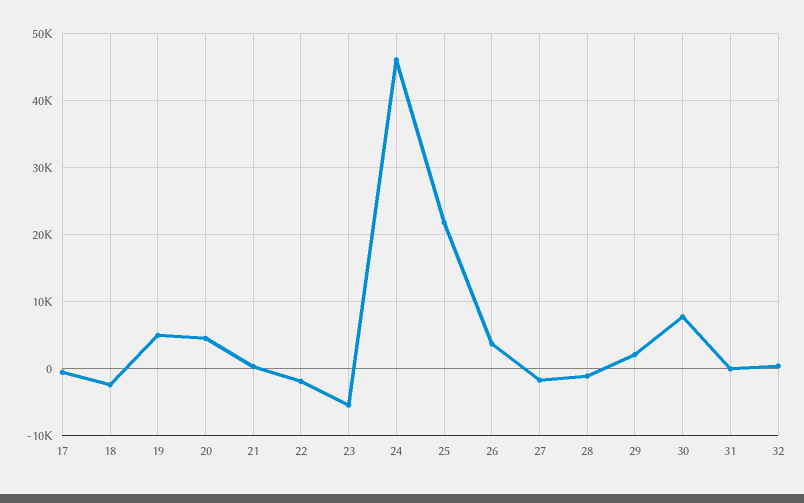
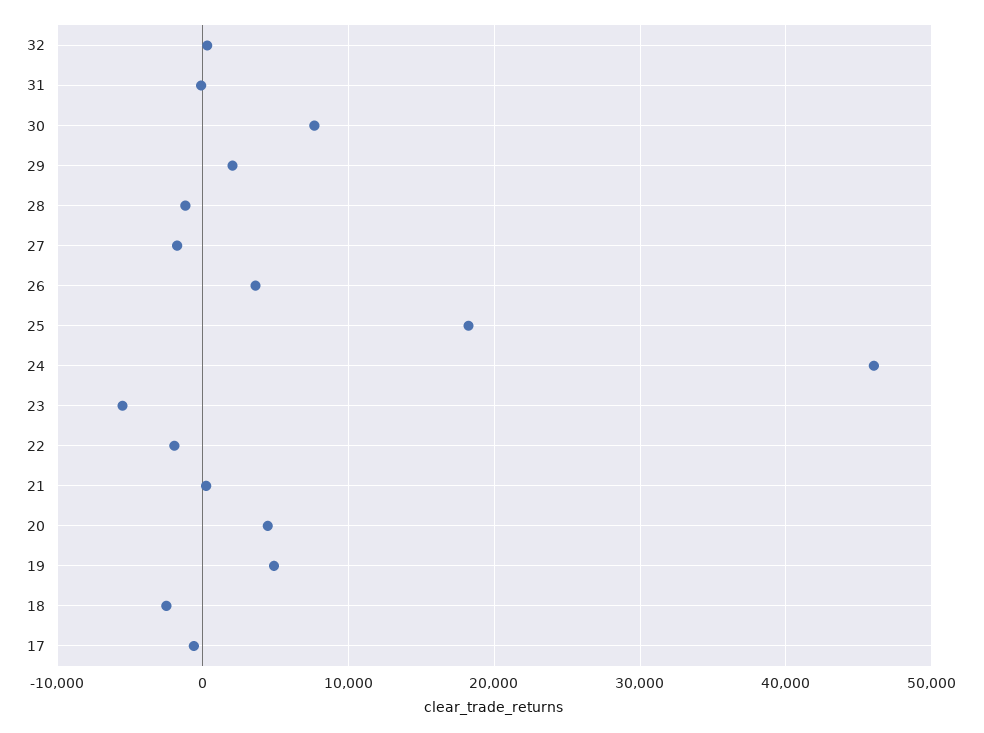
25: 22000 -> 18000

